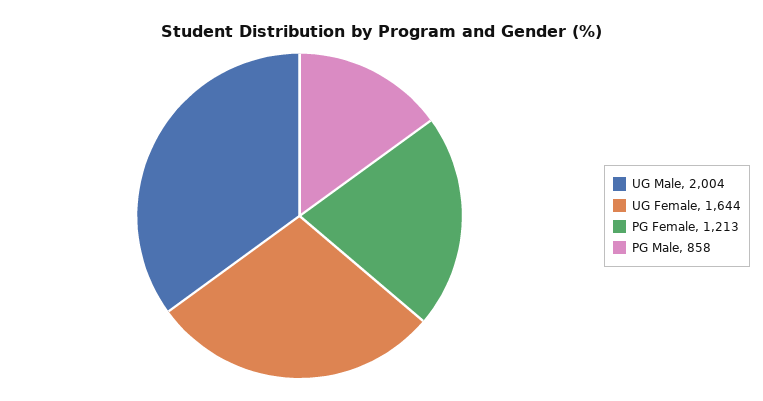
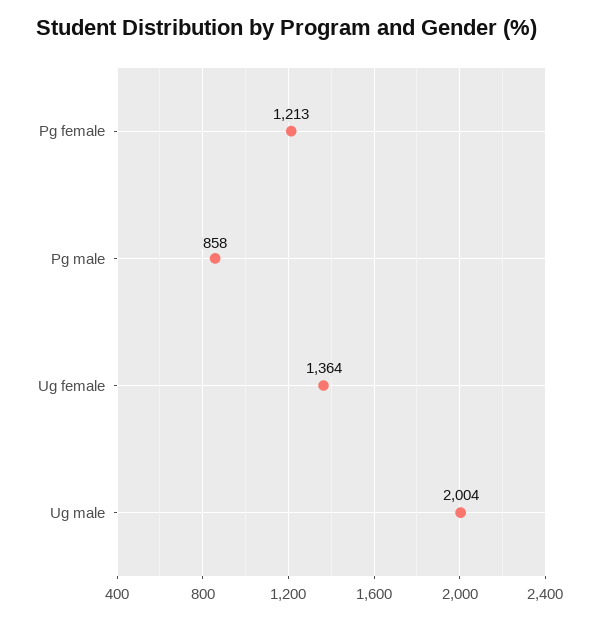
UG Female: 1644 -> 1364

